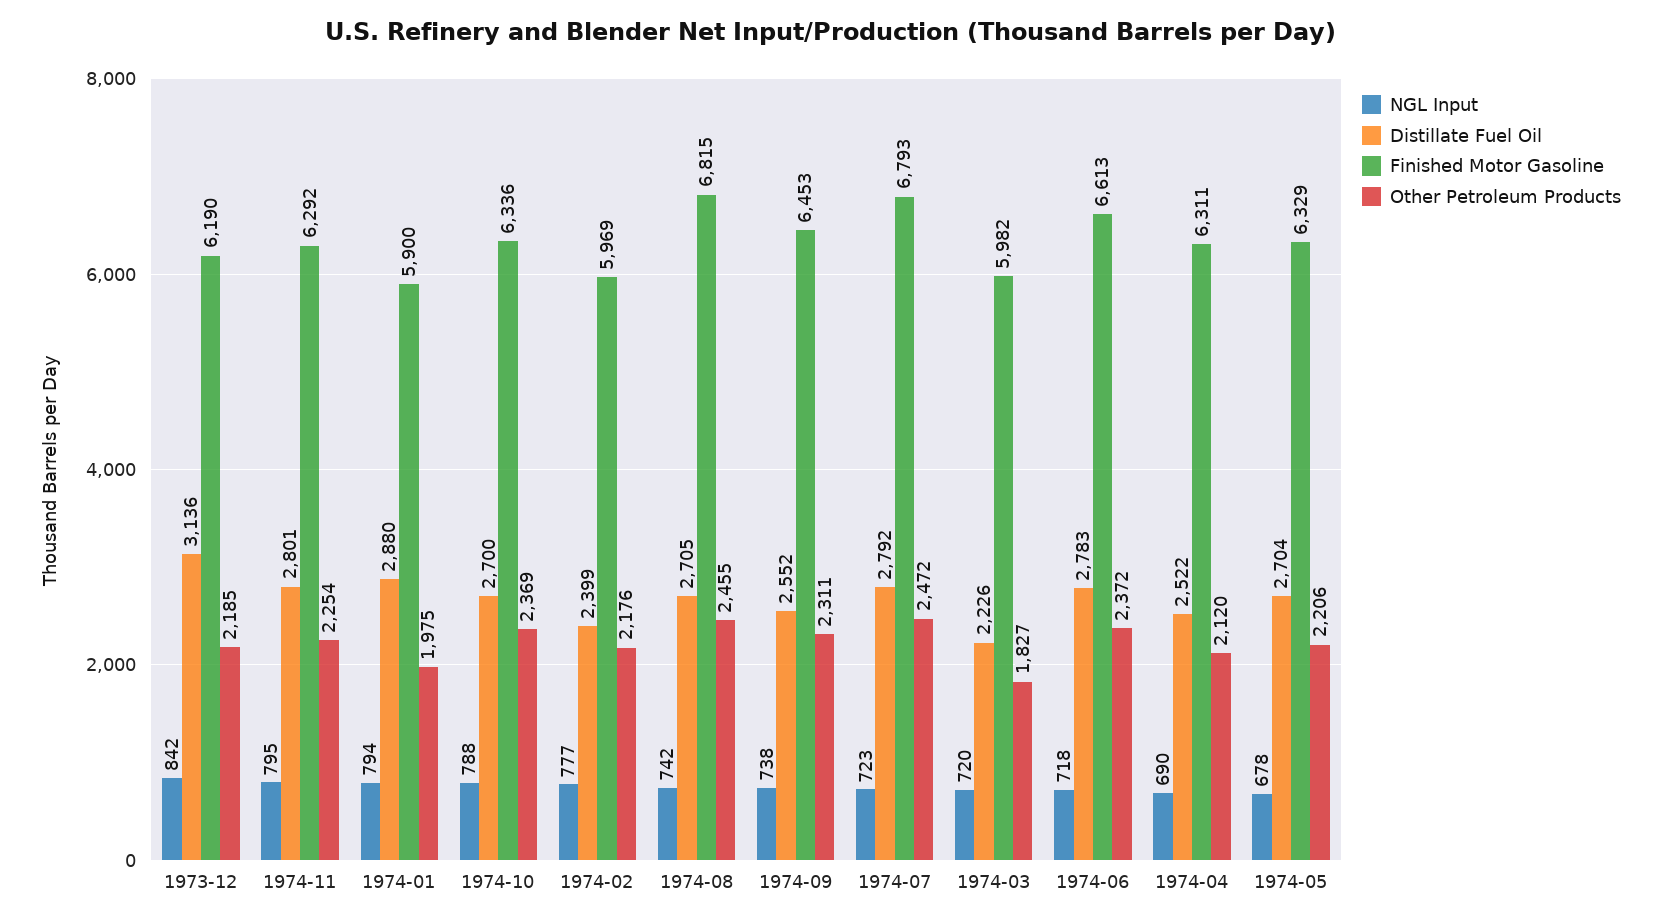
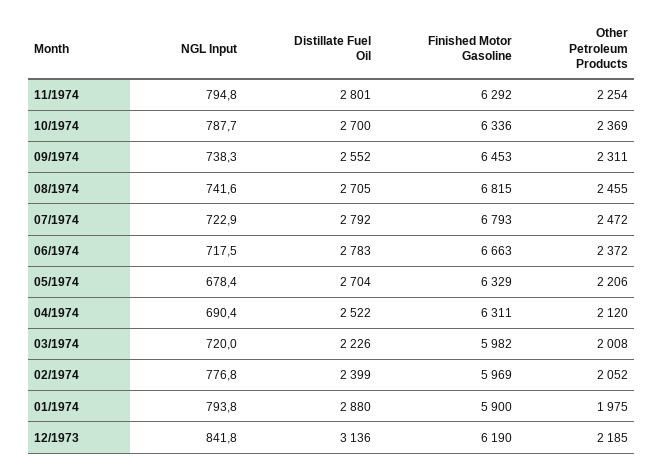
Other Petroleum Products, 1974-02: 2176 -> 2052
Other Petroleum Products, 1974-03: 1827 -> 2008
Finished Motor Gasoline, 1974-06: 6613 -> 6663

